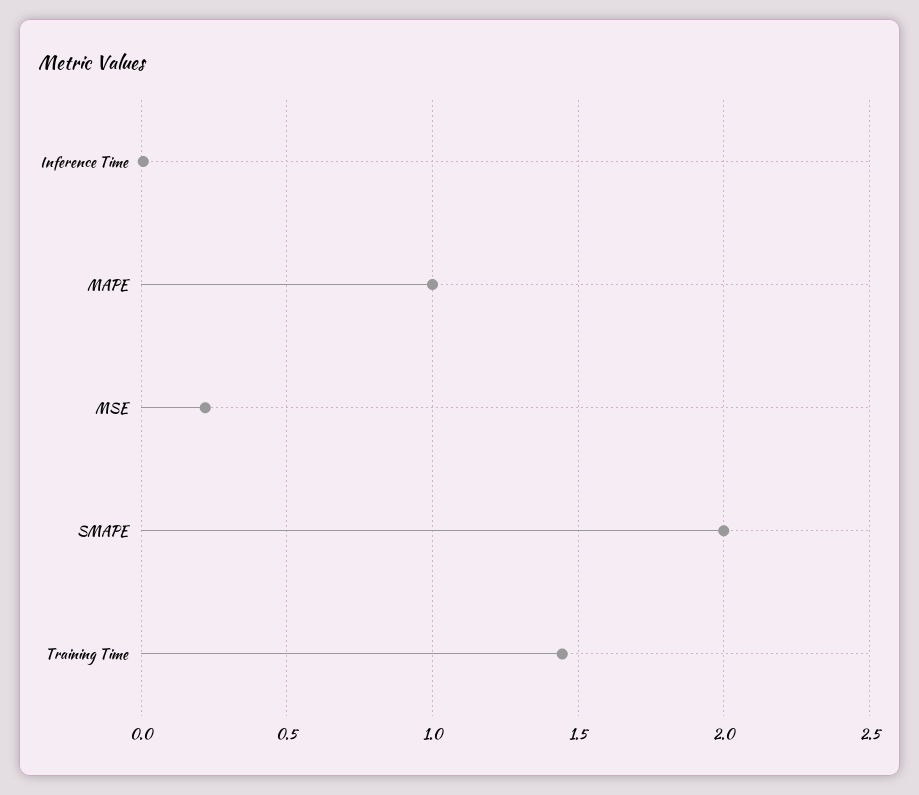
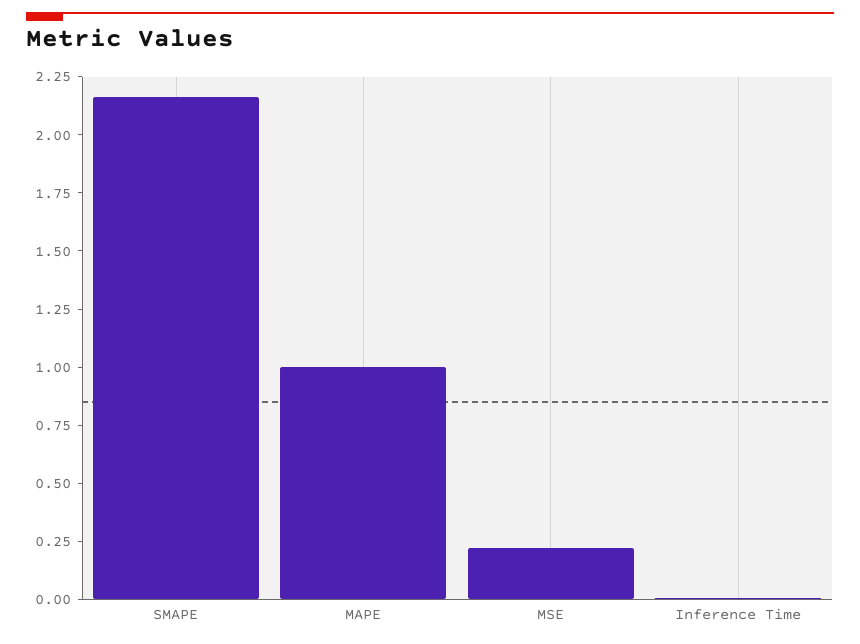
SMAPE: 2 -> 2.15
Training Time: 1.45 -> none

